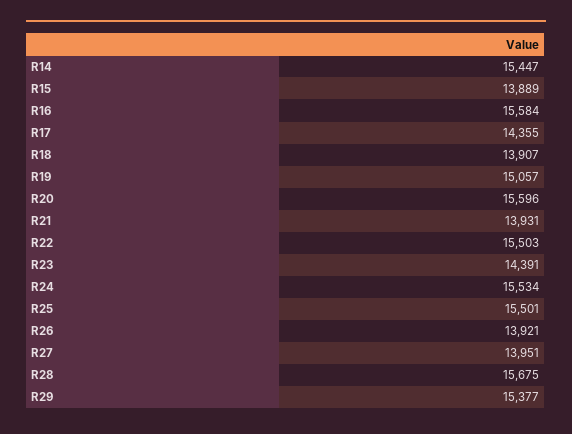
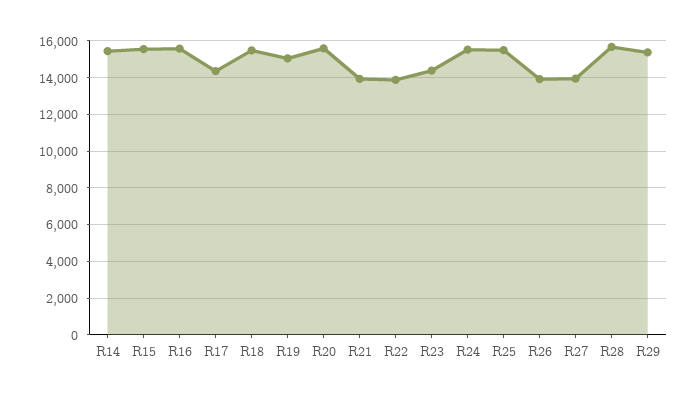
R15: 13889 -> 15500
R18: 13907 -> 15500
R22: 15503 -> 14000

